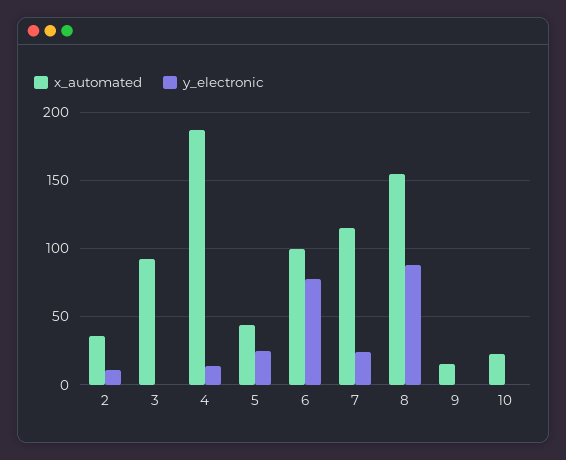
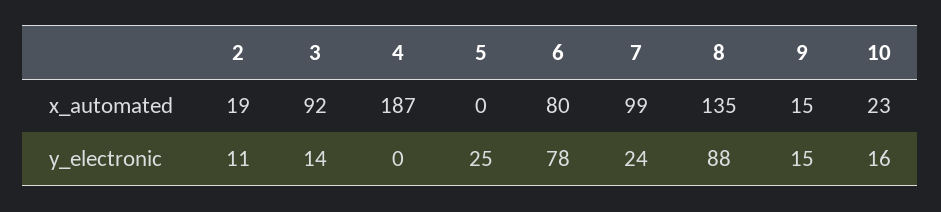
x_automated, 2: 35 -> 19
y_electronic, 3: 0 -> 14
y_electronic, 4: 15 -> 0
x_automated, 5: 45 -> 0
x_automated, 6: 100 -> 80
x_automated, 7: 115 -> 99
x_automated, 8: 155 -> 135
y_electronic, 9: 0 -> 15
y_electronic, 10: 0 -> 16

